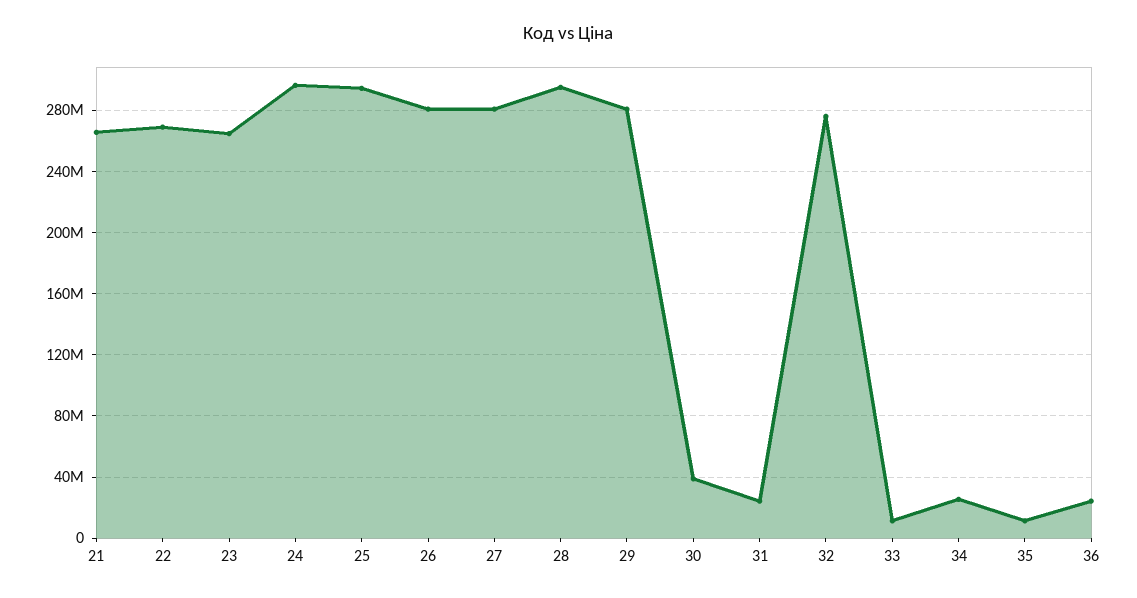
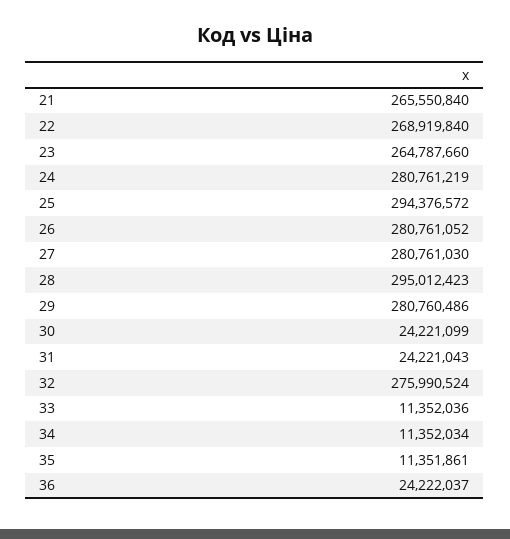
24: 295000000 -> 280761219
30: 40000000 -> 24221099
34: 25000000 -> 11352034

